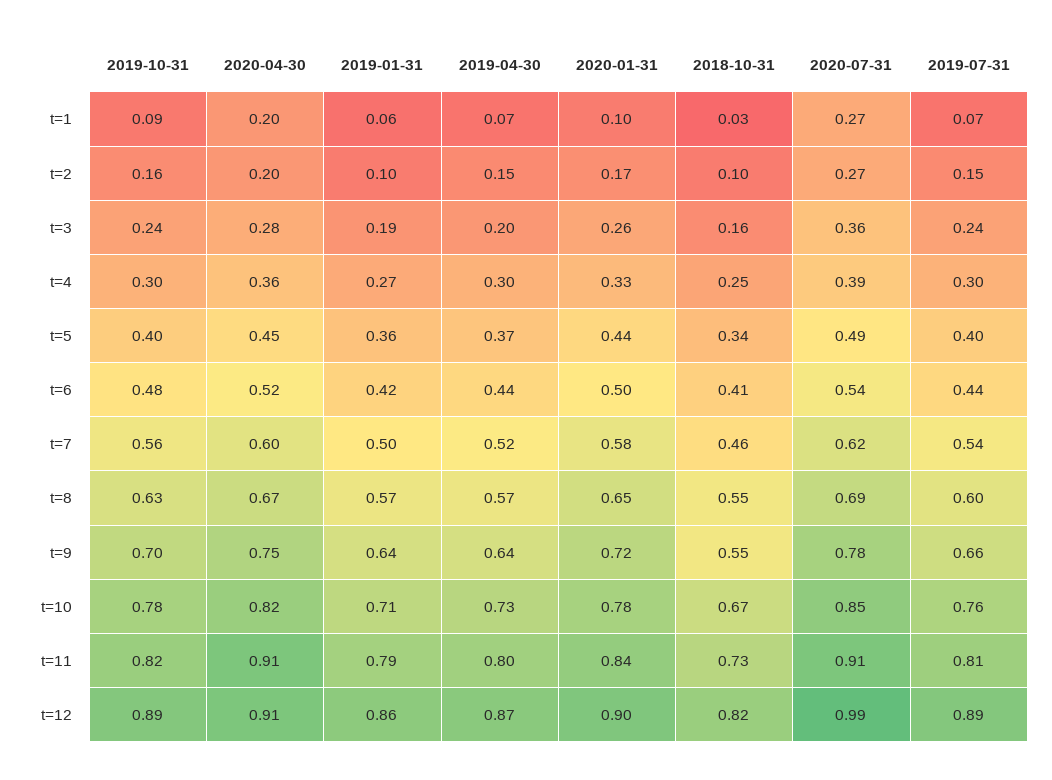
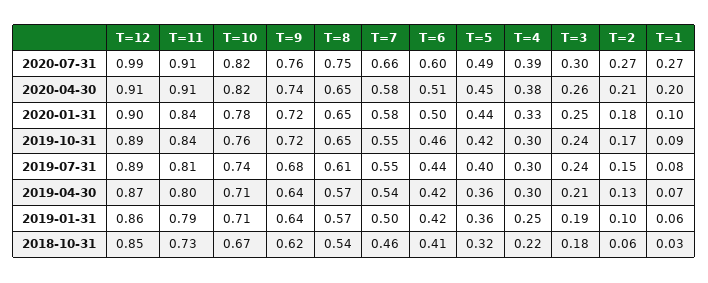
2019-07-31, t=1: 0.07 -> 0.08
2019-10-31, t=2: 0.16 -> 0.17
2020-04-30, t=2: 0.2 -> 0.21
2019-04-30, t=2: 0.15 -> 0.13
2020-01-31, t=2: 0.17 -> 0.18
2018-10-31, t=2: 0.1 -> 0.06
2020-04-30, t=3: 0.28 -> 0.26
2019-04-30, t=3: 0.2 -> 0.21
2020-01-31, t=3: 0.26 -> 0.25
2018-10-31, t=3: 0.16 -> 0.18
2020-07-31, t=3: 0.36 -> 0.3
2020-04-30, t=4: 0.36 -> 0.38
2019-01-31, t=4: 0.27 -> 0.25
2018-10-31, t=4: 0.25 -> 0.22
2019-10-31, t=5: 0.4 -> 0.42
2019-04-30, t=5: 0.37 -> 0.36
2018-10-31, t=5: 0.34 -> 0.32
2019-10-31, t=6: 0.48 -> 0.46
2020-04-30, t=6: 0.52 -> 0.51
2019-04-30, t=6: 0.44 -> 0.42
2020-07-31, t=6: 0.54 -> 0.6
2019-10-31, t=7: 0.56 -> 0.55
2020-04-30, t=7: 0.6 -> 0.58
2019-04-30, t=7: 0.52 -> 0.54
2020-07-31, t=7: 0.62 -> 0.66
2019-07-31, t=7: 0.54 -> 0.55
2019-10-31, t=8: 0.63 -> 0.65
2020-04-30, t=8: 0.67 -> 0.65
2018-10-31, t=8: 0.55 -> 0.54
2020-07-31, t=8: 0.69 -> 0.75
2019-07-31, t=8: 0.6 -> 0.61
2019-10-31, t=9: 0.7 -> 0.72
2020-04-30, t=9: 0.75 -> 0.74
2018-10-31, t=9: 0.55 -> 0.62
2020-07-31, t=9: 0.78 -> 0.76
2019-07-31, t=9: 0.66 -> 0.68
2019-10-31, t=10: 0.78 -> 0.76
2019-04-30, t=10: 0.73 -> 0.71
2020-07-31, t=10: 0.85 -> 0.82
2019-07-31, t=10: 0.76 -> 0.74
2019-10-31, t=11: 0.82 -> 0.84
2018-10-31, t=12: 0.82 -> 0.85

